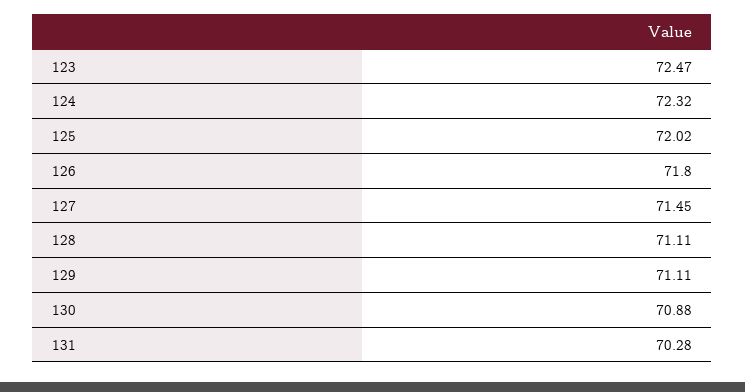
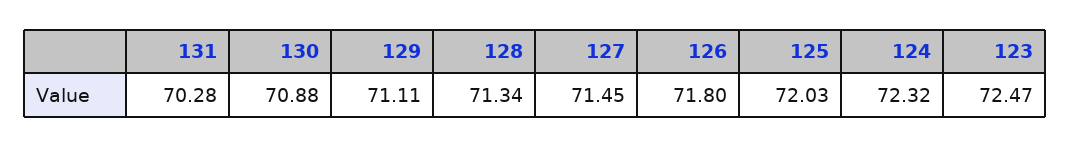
125: 72.02 -> 72.03
128: 71.11 -> 71.34

